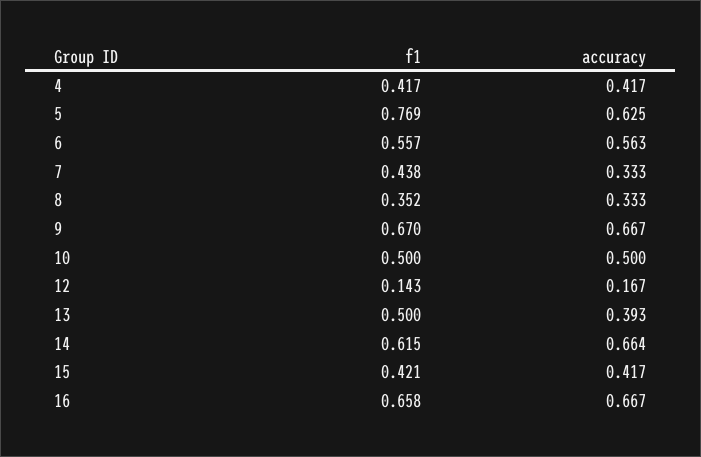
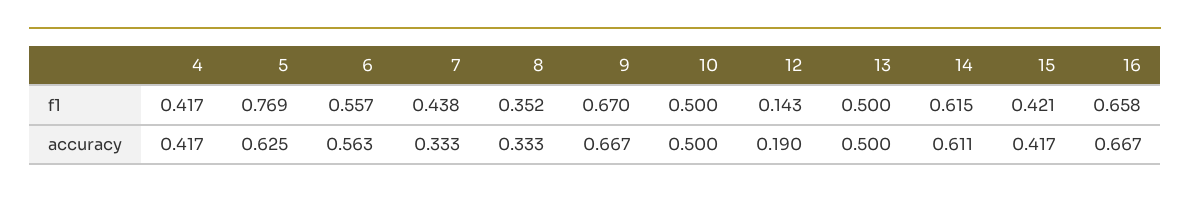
accuracy, 12: 0.167 -> 0.19
accuracy, 13: 0.393 -> 0.5
accuracy, 14: 0.664 -> 0.611

